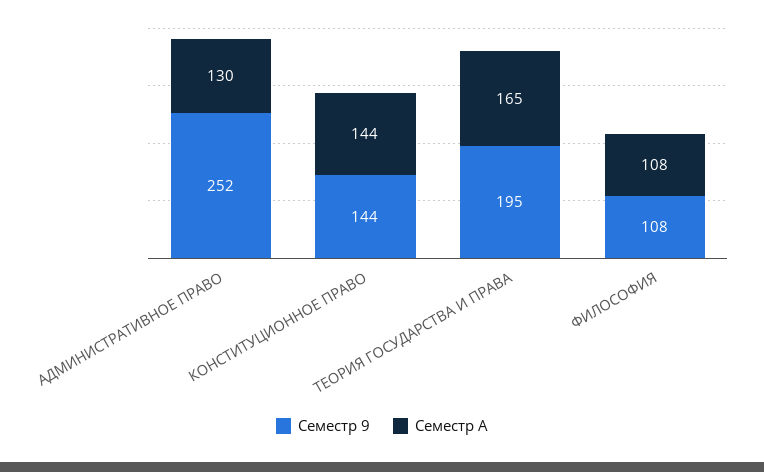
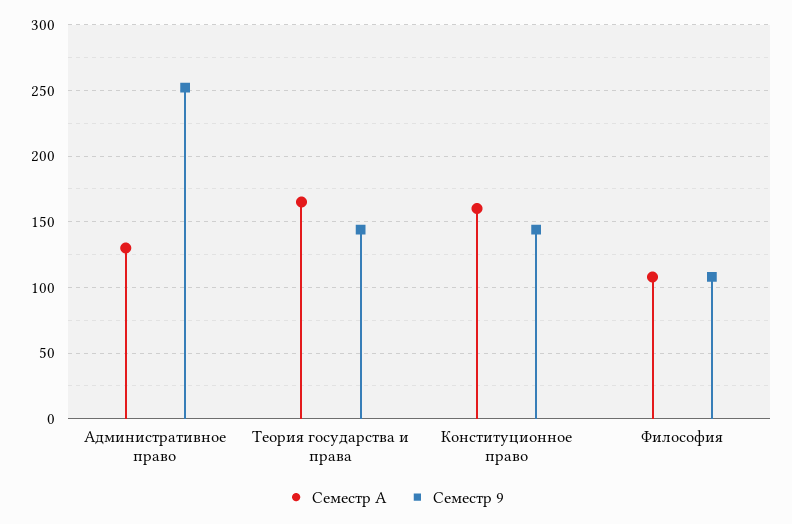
Семестр A, КОНСТИТУЦИОННОЕ ПРАВО: 144 -> 160
Семестр 9, ТЕОРИЯ ГОСУДАРСТВА И ПРАВА: 195 -> 145

